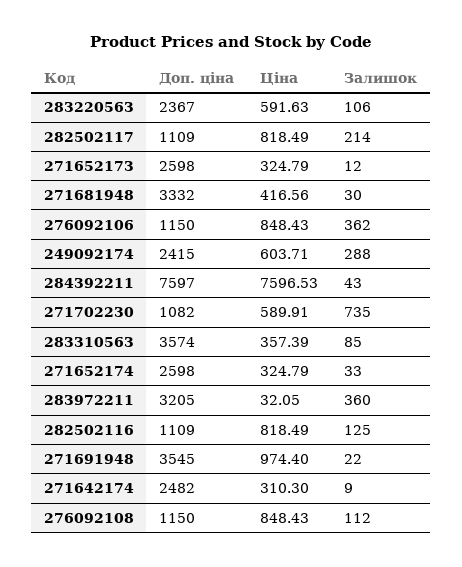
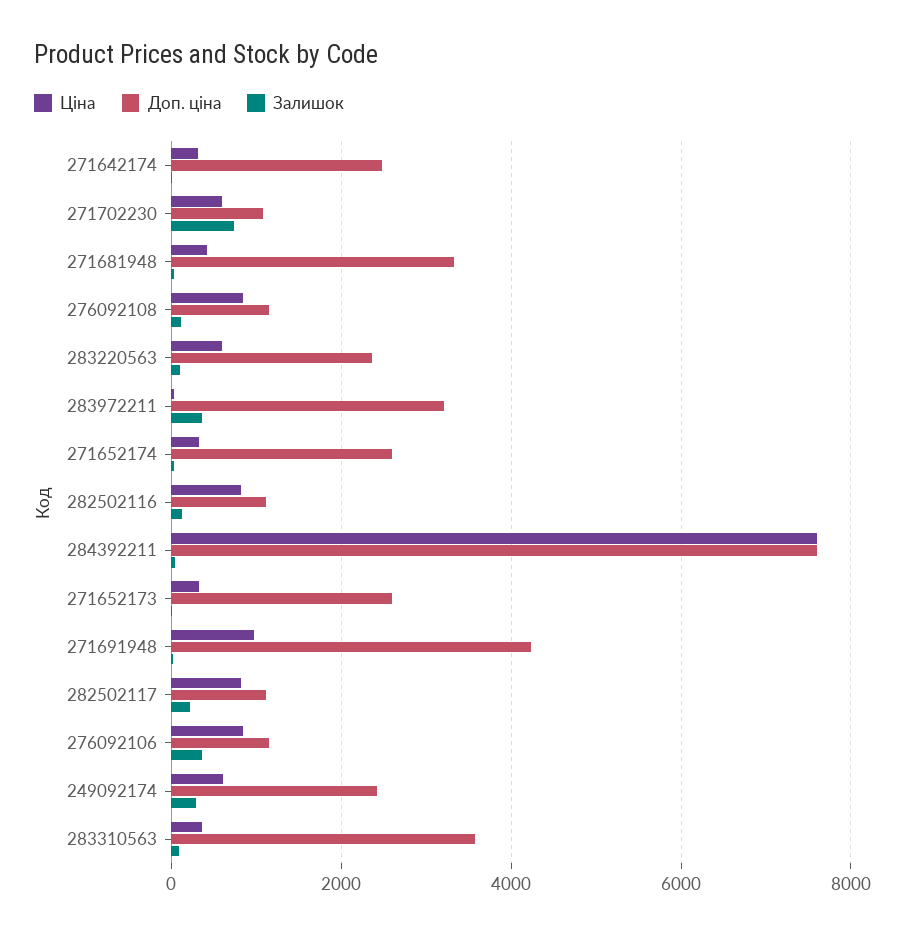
Доп. ціна, 271691948: 3545 -> 4200

